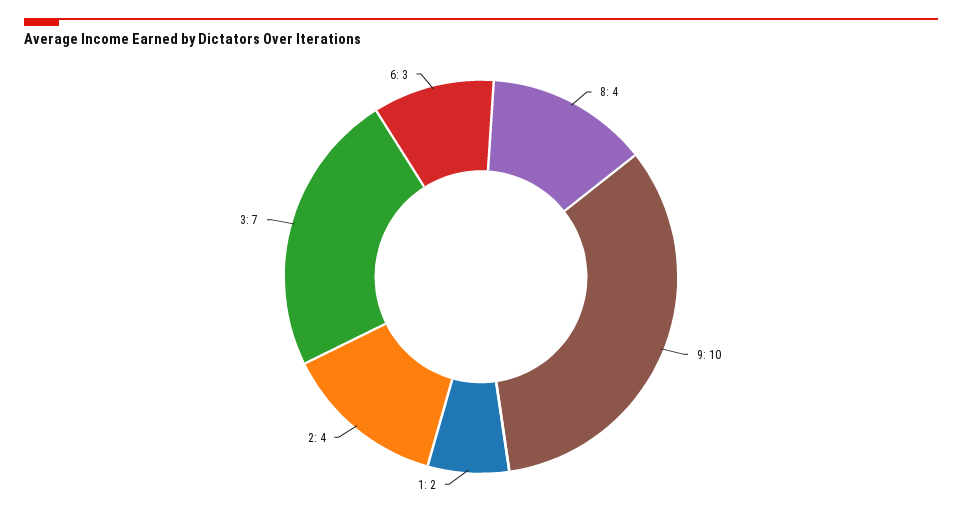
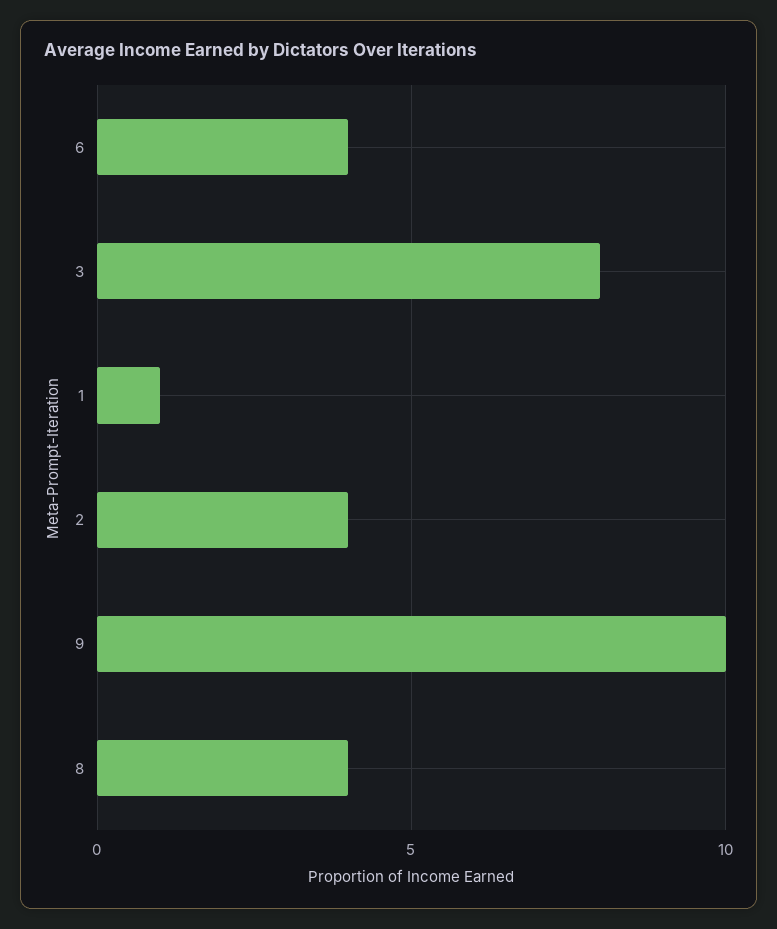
1: 2 -> 1
3: 7 -> 8
6: 3 -> 4

